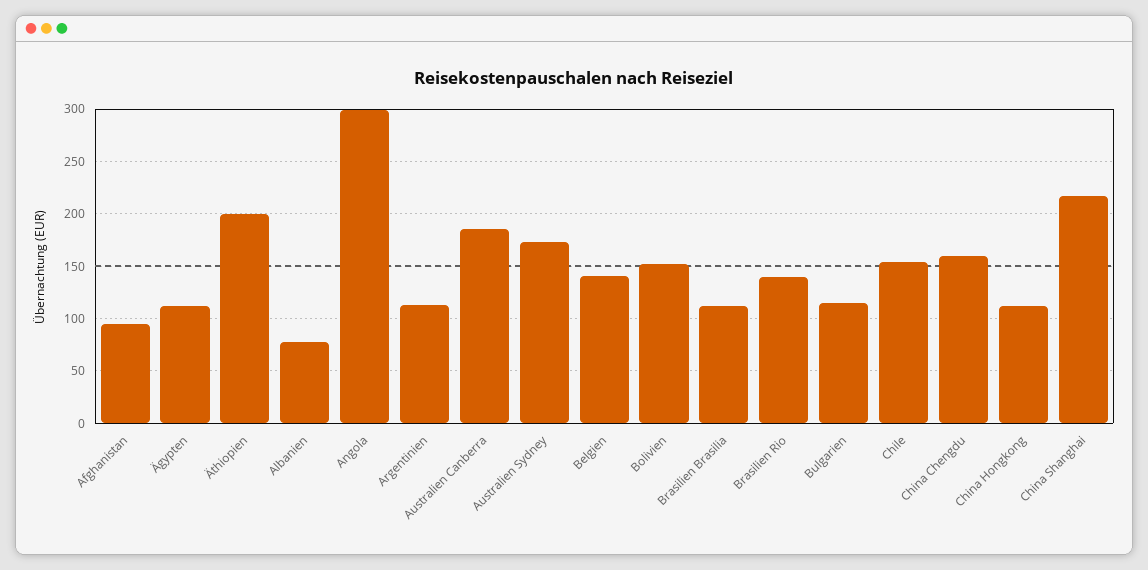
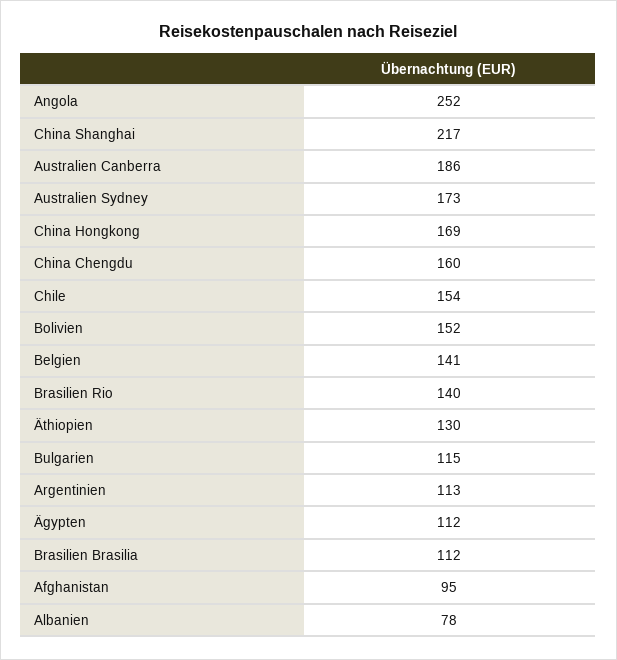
Äthiopien: 200 -> 130
Angola: 300 -> 252
China Hongkong: 110 -> 169

